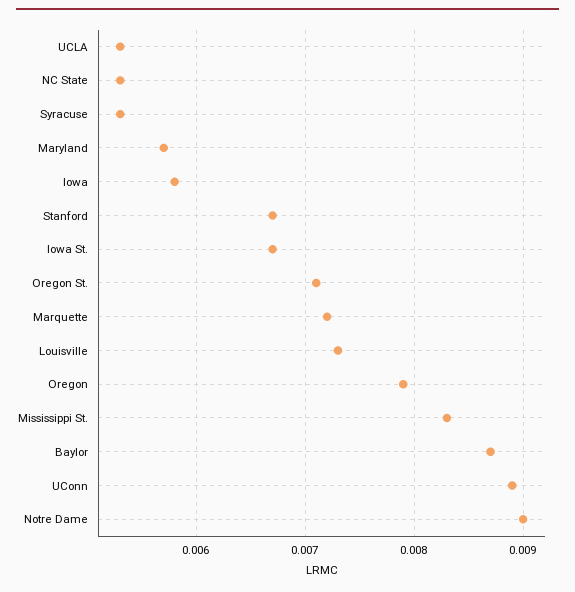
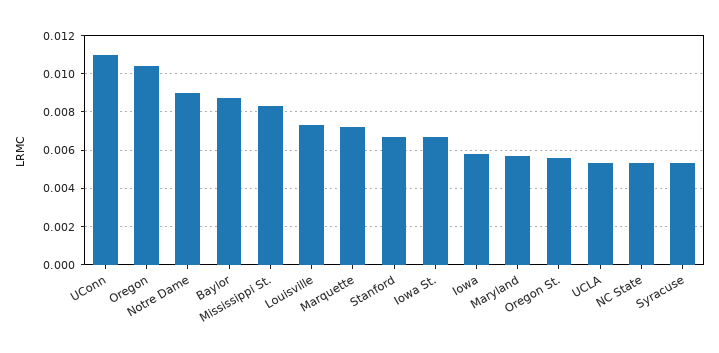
Oregon St.: 0.0071 -> 0.0055
Oregon: 0.0079 -> 0.0105
UConn: 0.0089 -> 0.011

